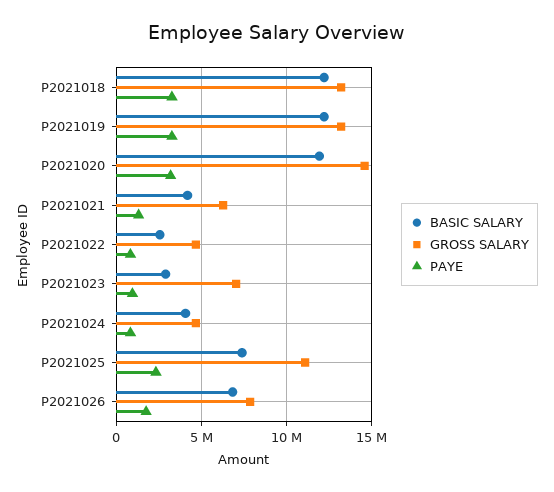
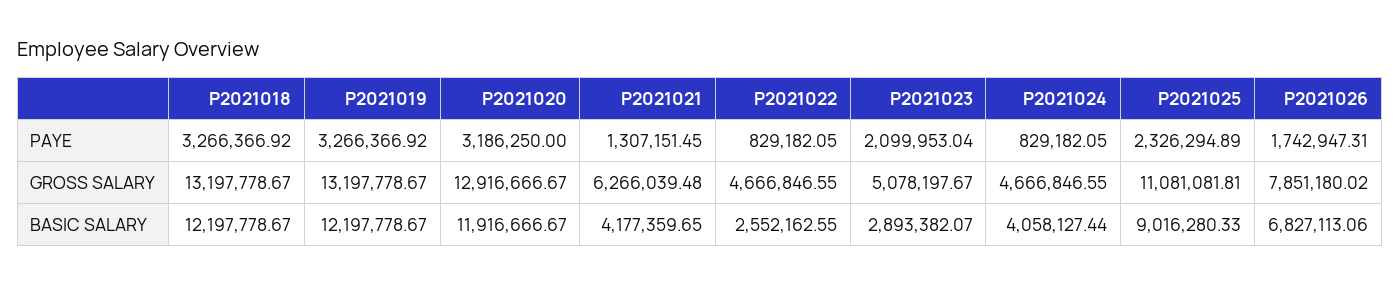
GROSS SALARY, P2021020: 14500000 -> 12916666.67
GROSS SALARY, P2021023: 7000000 -> 5078197.67
PAYE, P2021023: 1000000 -> 2099953.04
BASIC SALARY, P2021025: 7500000 -> 9016280.33

